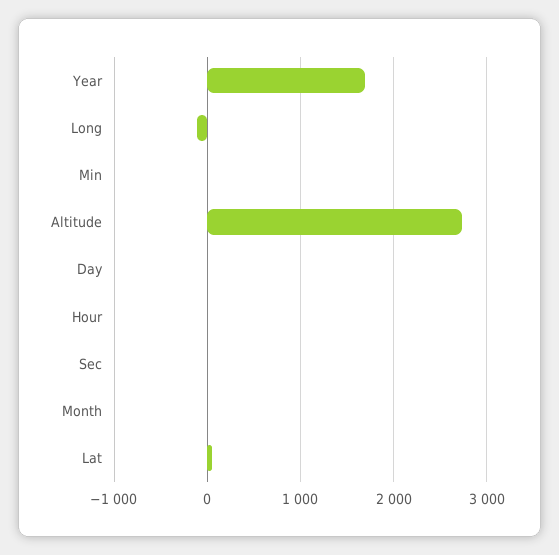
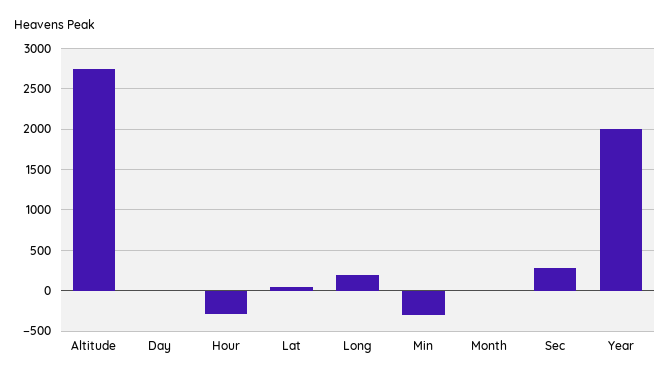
Year: 1700 -> 2000
Long: -100 -> 200
Min: 0 -> -300
Hour: 0 -> -300
Sec: 0 -> 300

